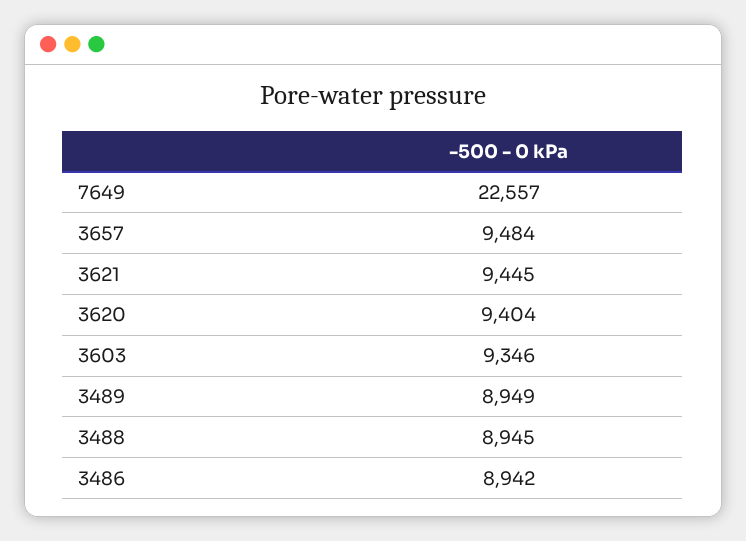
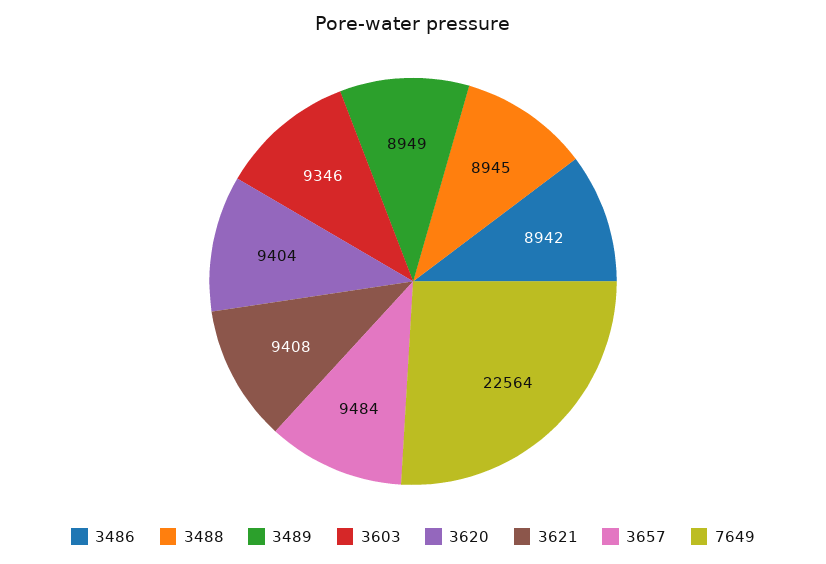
7649: 22557 -> 22564
3621: 9445 -> 9408

